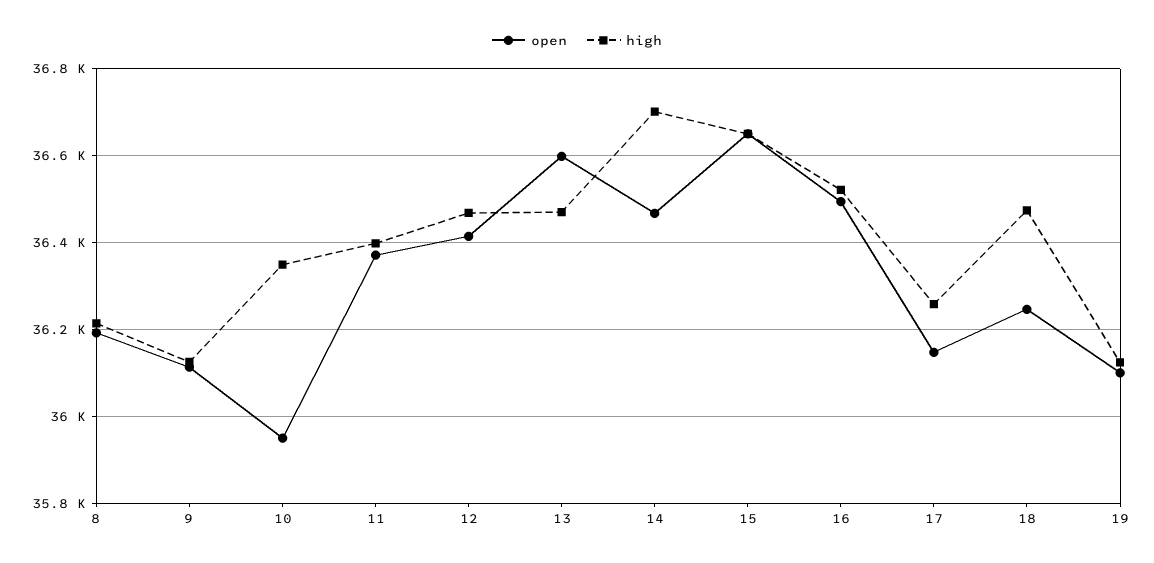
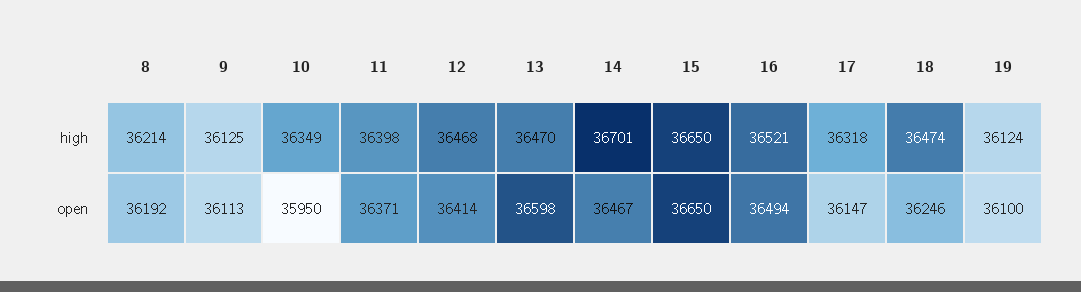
high, 17: 36260 -> 36318

